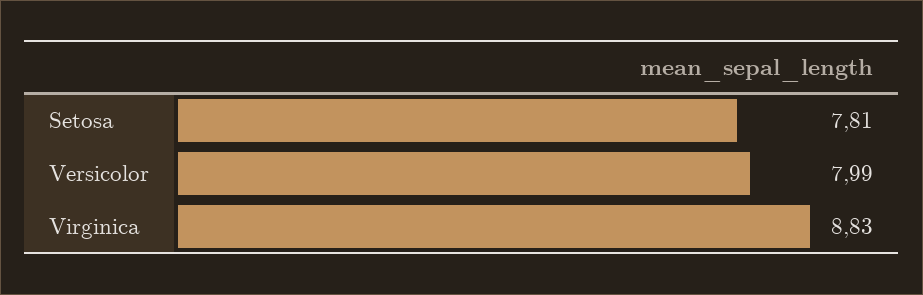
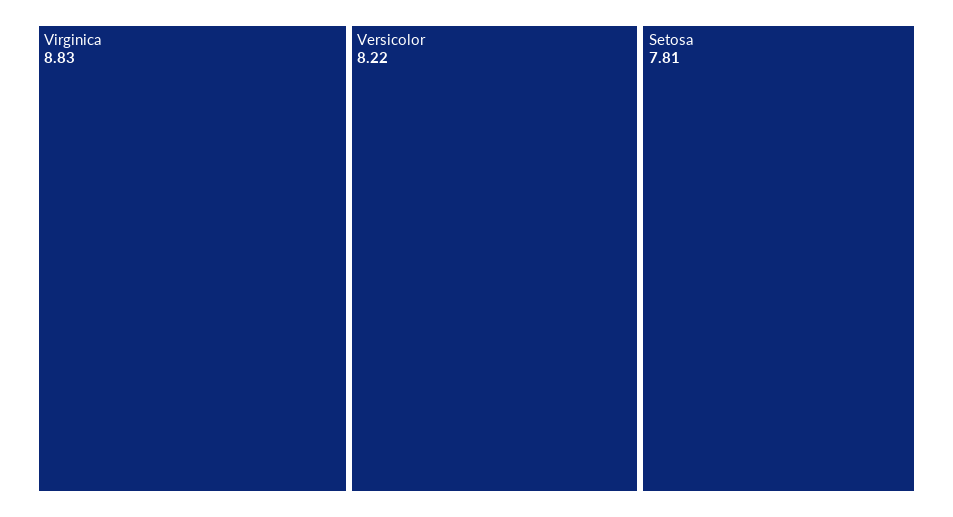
Versicolor: 7.99 -> 8.22

